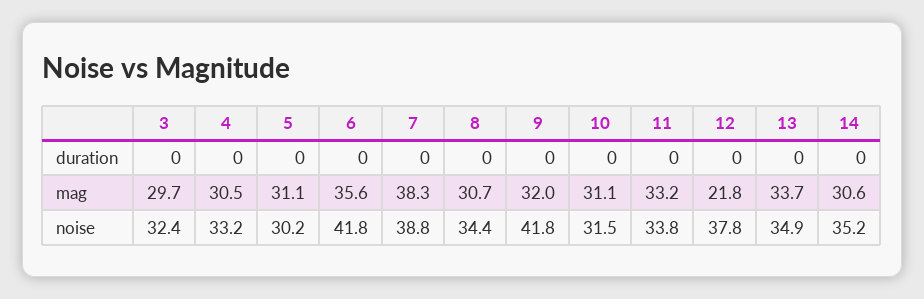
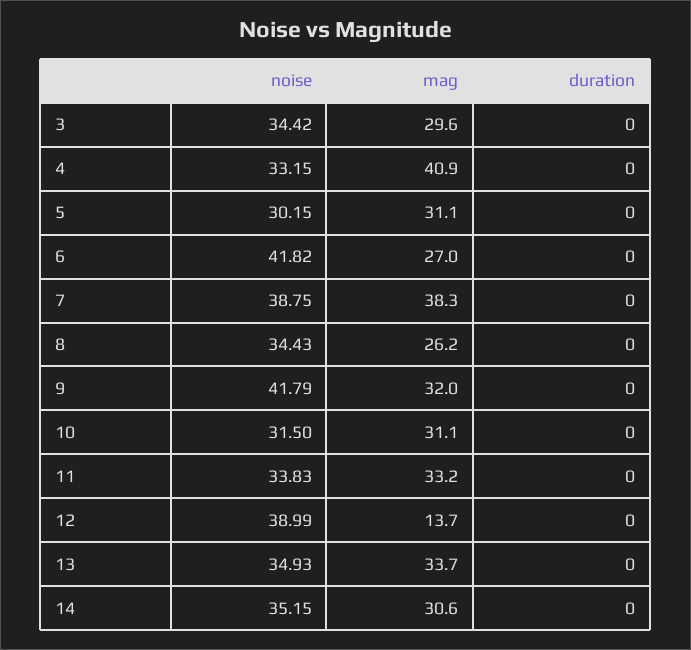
3, mag: 29.7 -> 29.6
4, mag: 30.5 -> 40.9
6, mag: 35.6 -> 27
8, mag: 30.7 -> 26.2
12, mag: 21.8 -> 13.7
3, noise: 32.4 -> 34.42
12, noise: 37.8 -> 38.99

